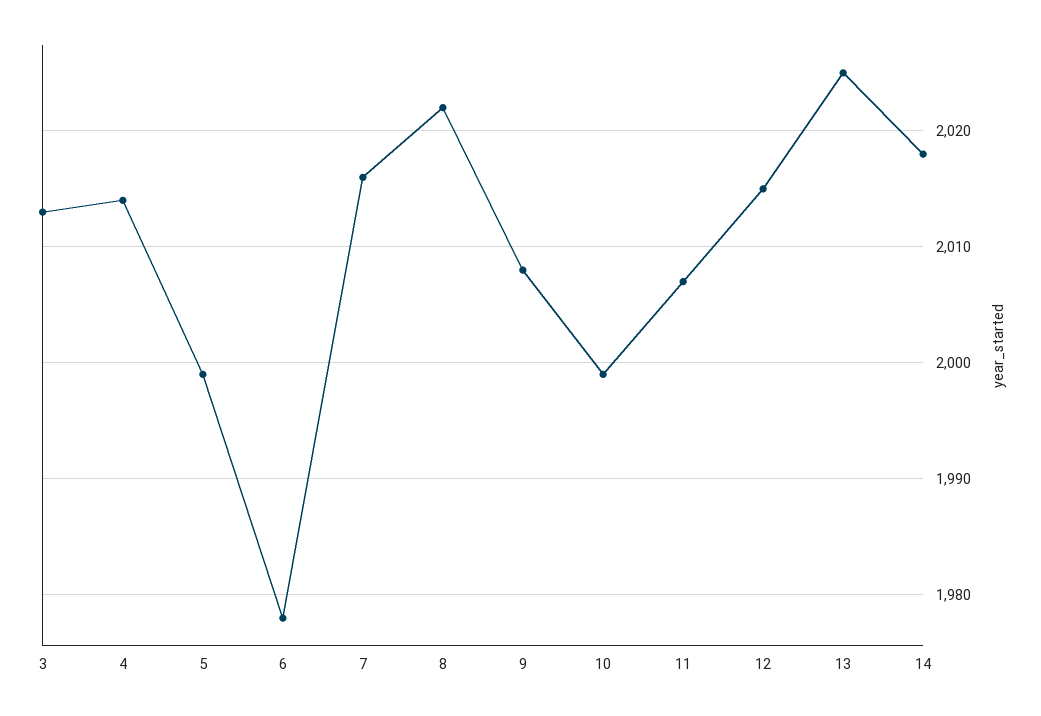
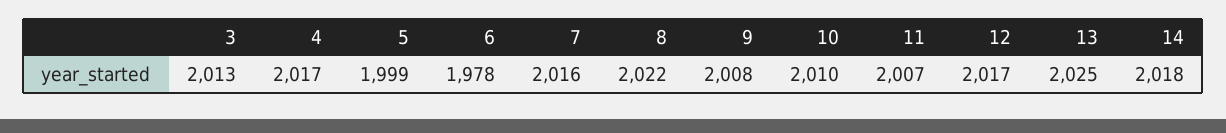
4: 2014 -> 2017
10: 1999 -> 2010
12: 2015 -> 2017

